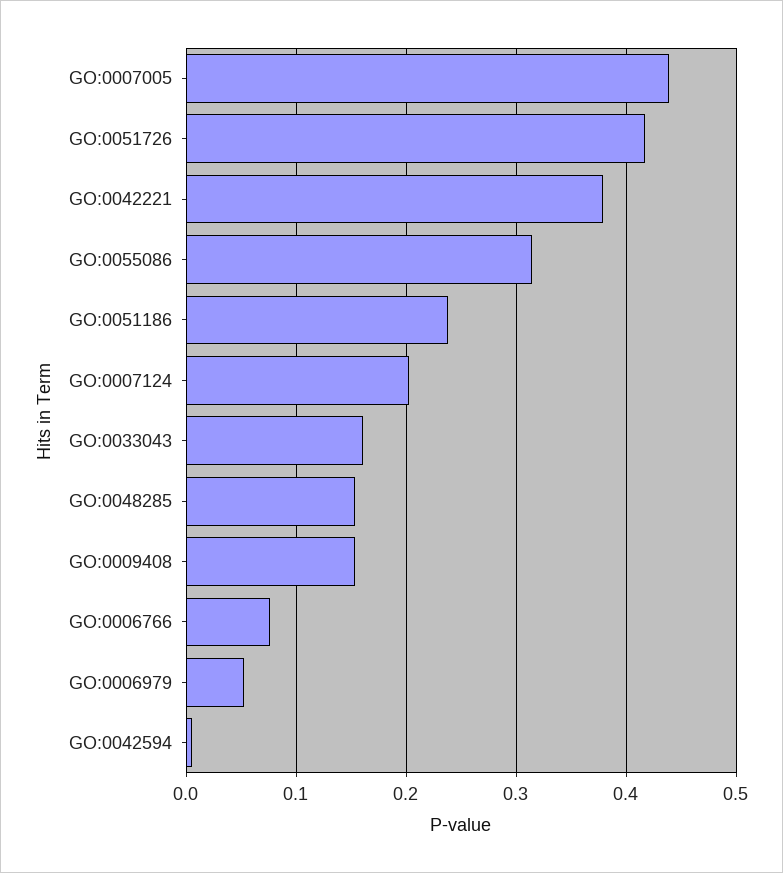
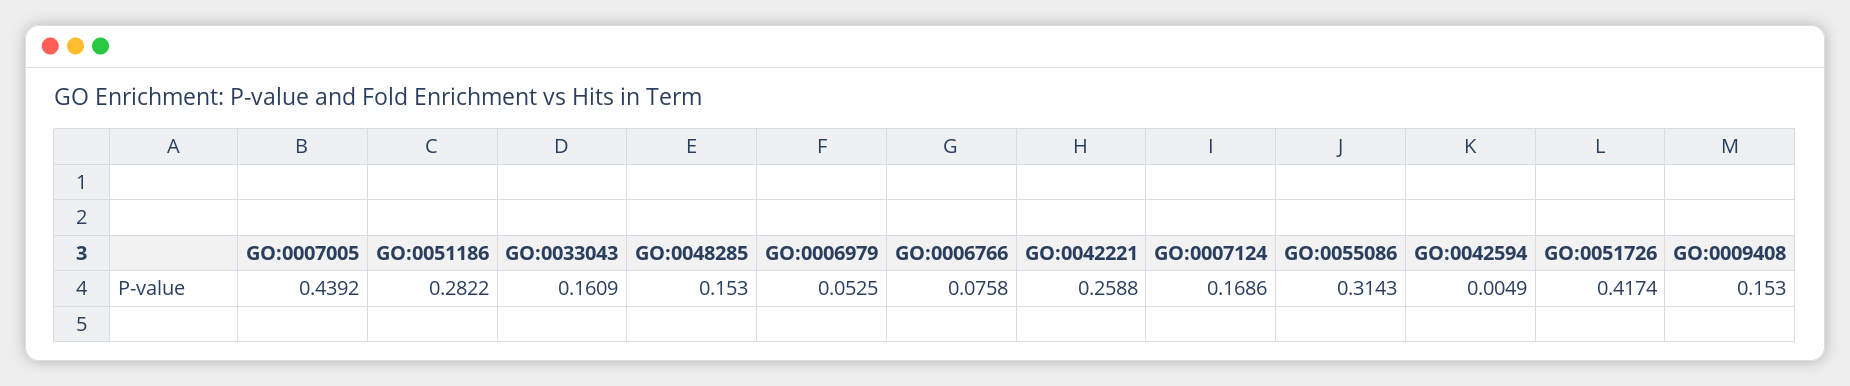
GO:0042221: 0.38 -> 0.2588
GO:0051186: 0.24 -> 0.2822
GO:0007124: 0.2 -> 0.1686

